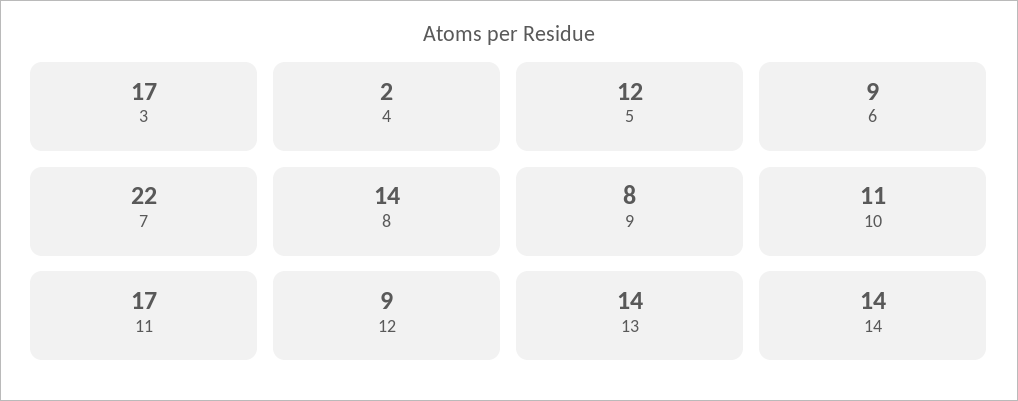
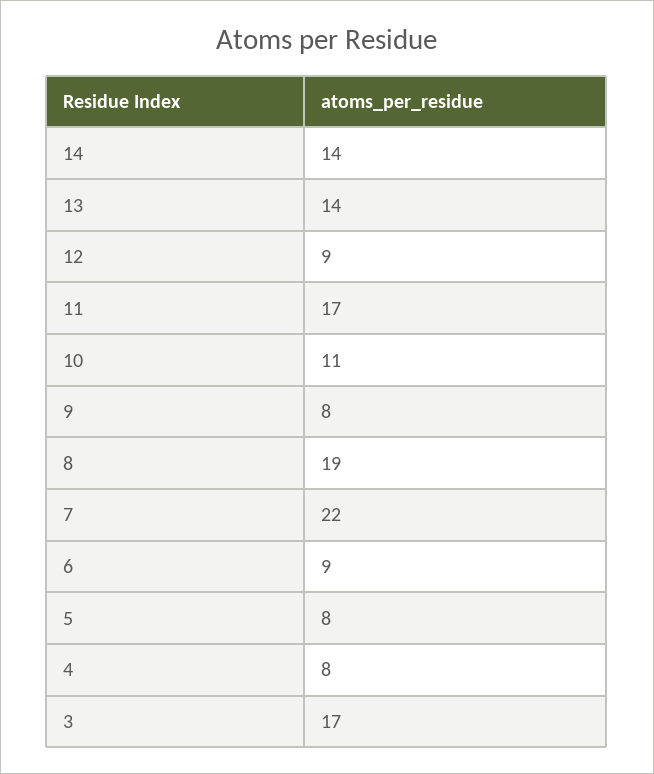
4: 2 -> 8
5: 12 -> 8
8: 14 -> 19

